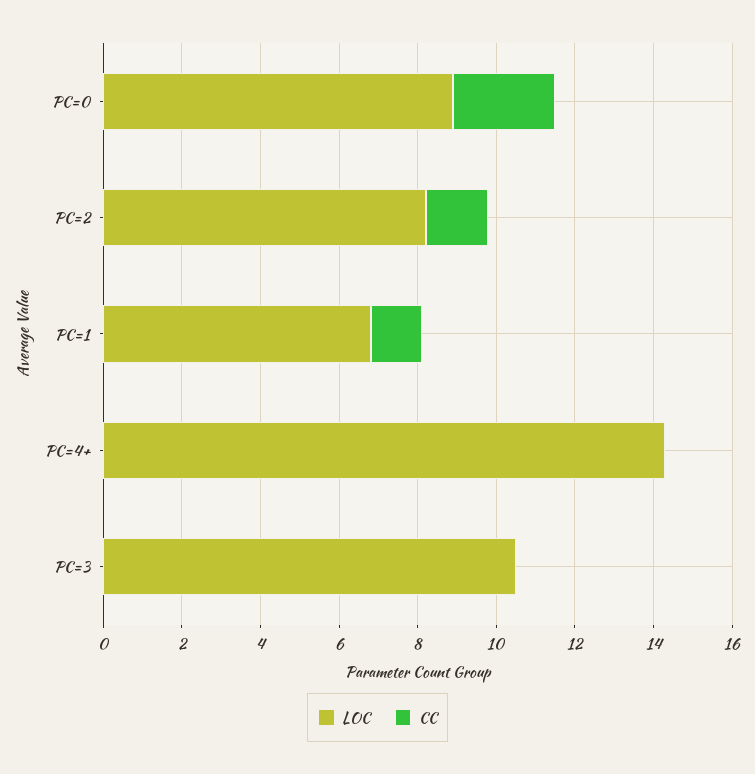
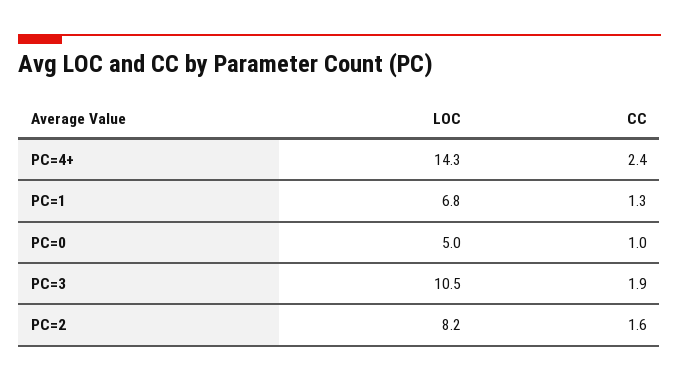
LOC, PC=0: 9 -> 5
CC, PC=0: 2.5 -> 1
CC, PC=4+: 0 -> 2.4
CC, PC=3: 0 -> 1.9

